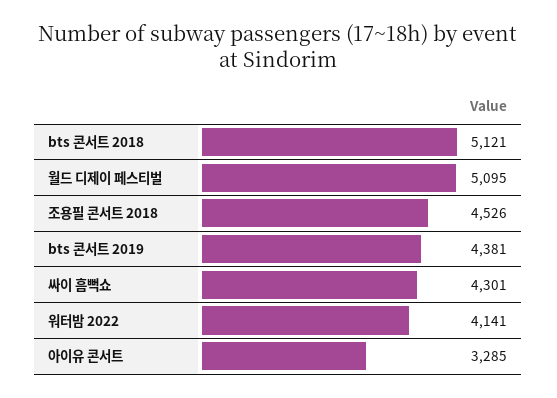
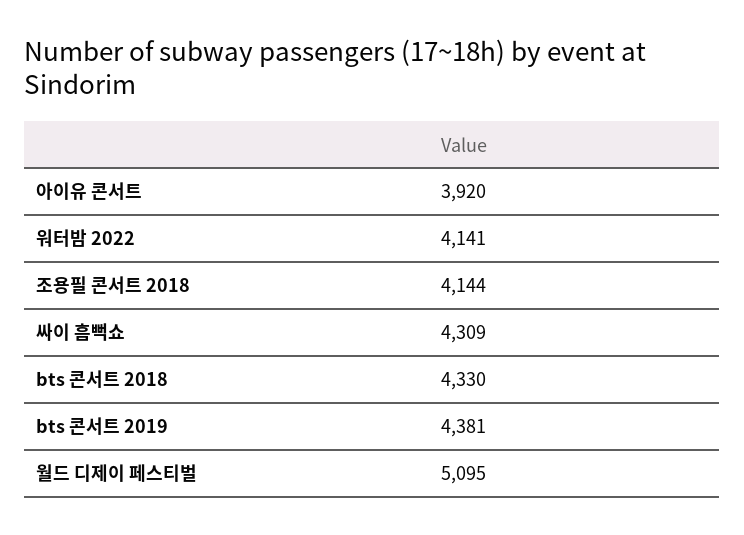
bts 콘서트 2018: 5121 -> 4330
조용필 콘서트 2018: 4526 -> 4144
싸이 흠뻑쇼: 4301 -> 4309
아이유 콘서트: 3285 -> 3920

